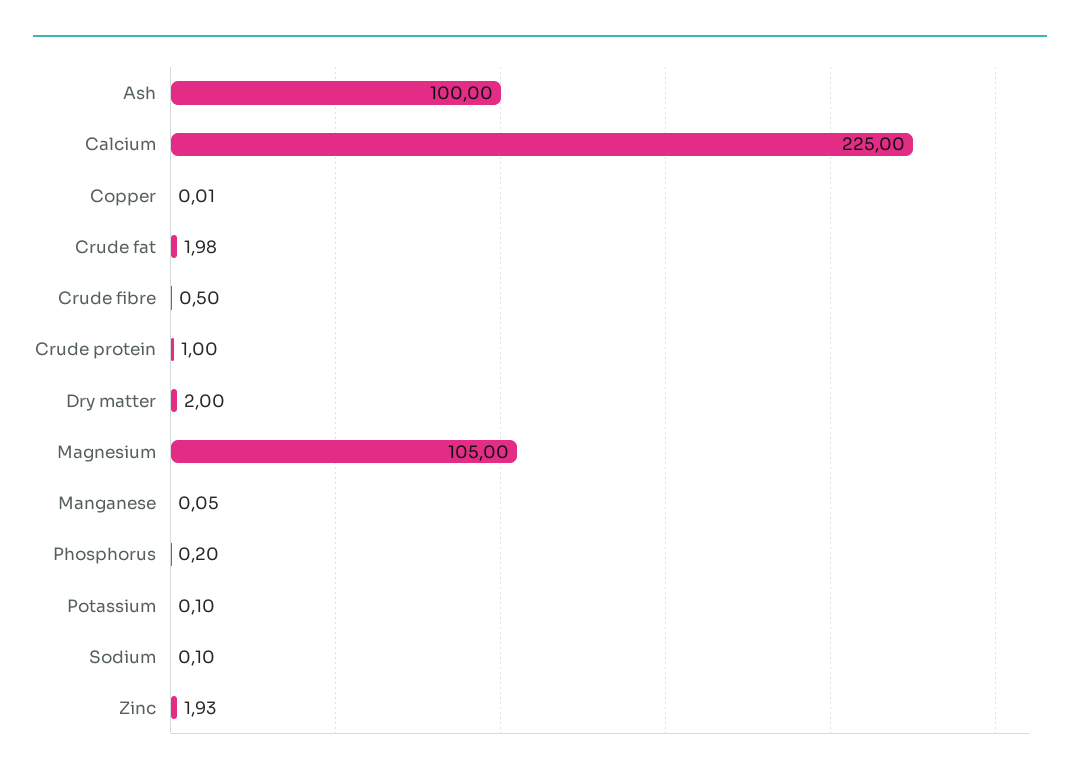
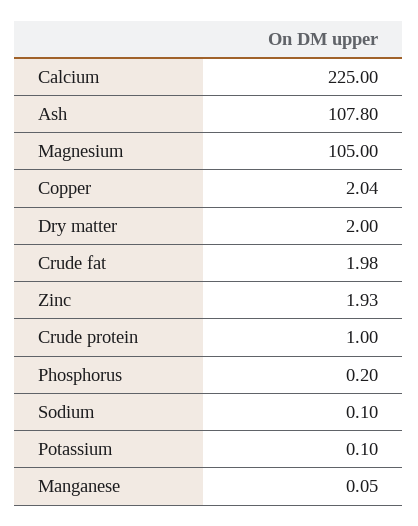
Ash: 100 -> 107.8
Copper: 0.01 -> 2.04
Crude fibre: 0.5 -> none

